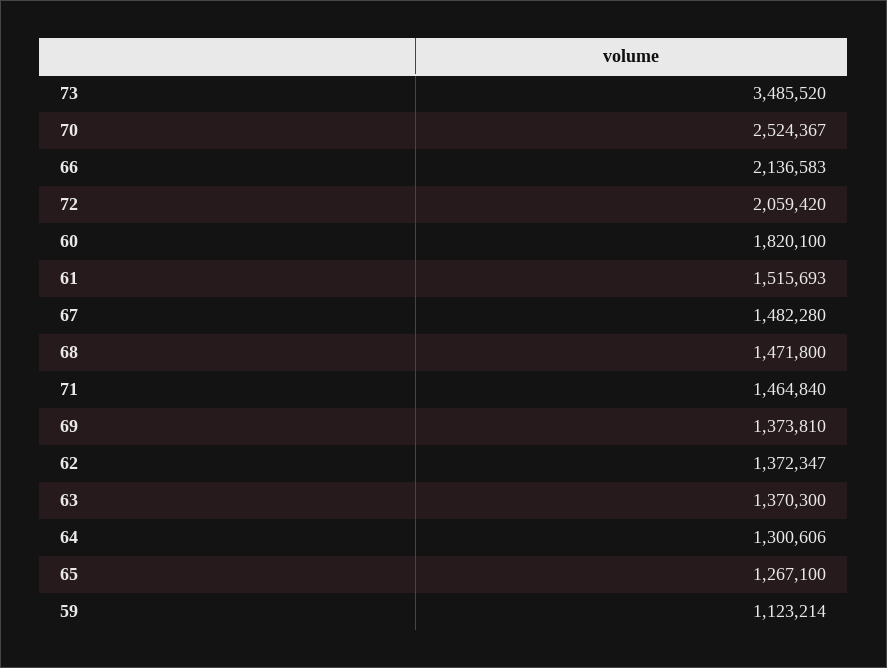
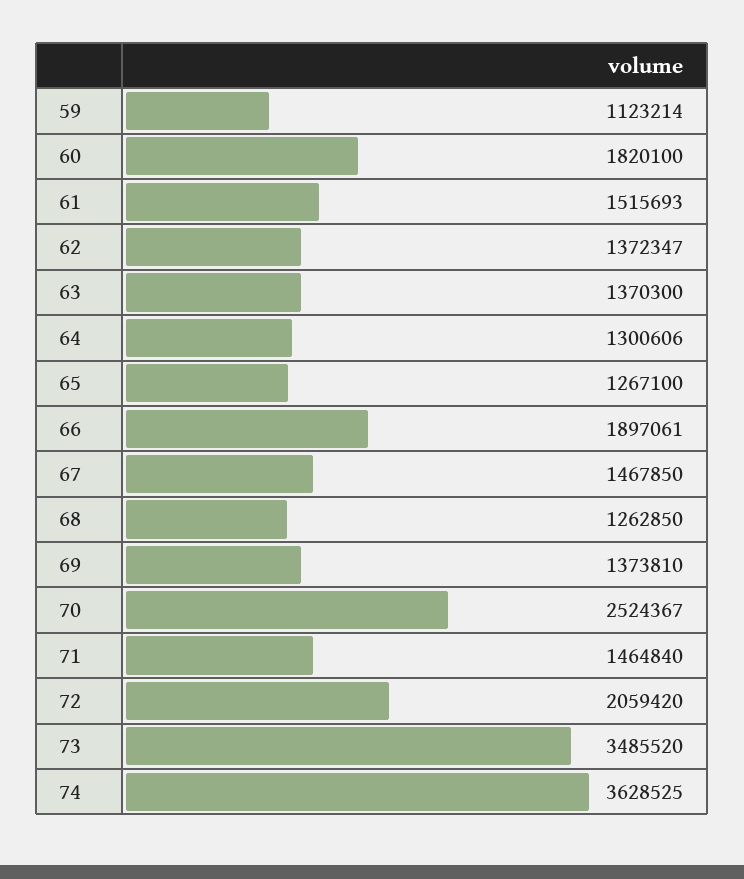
66: 2136583 -> 1897061
67: 1482280 -> 1467850
68: 1471800 -> 1262850
74: none -> 3628525

